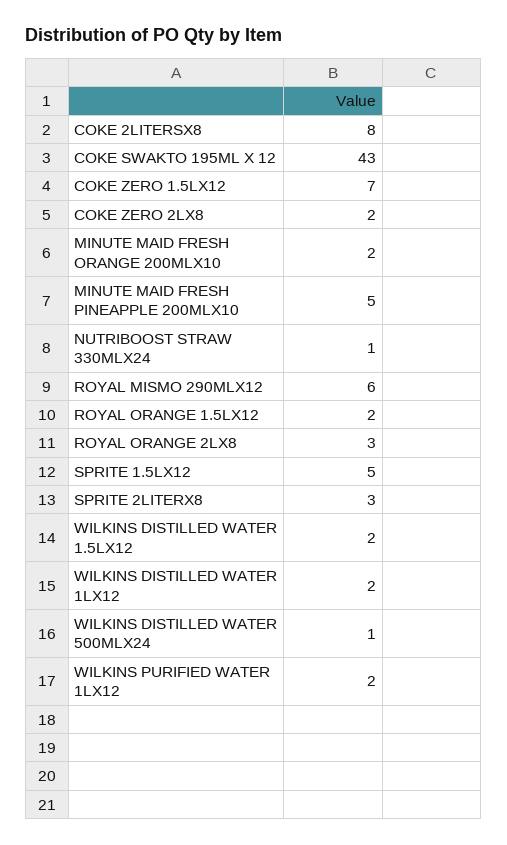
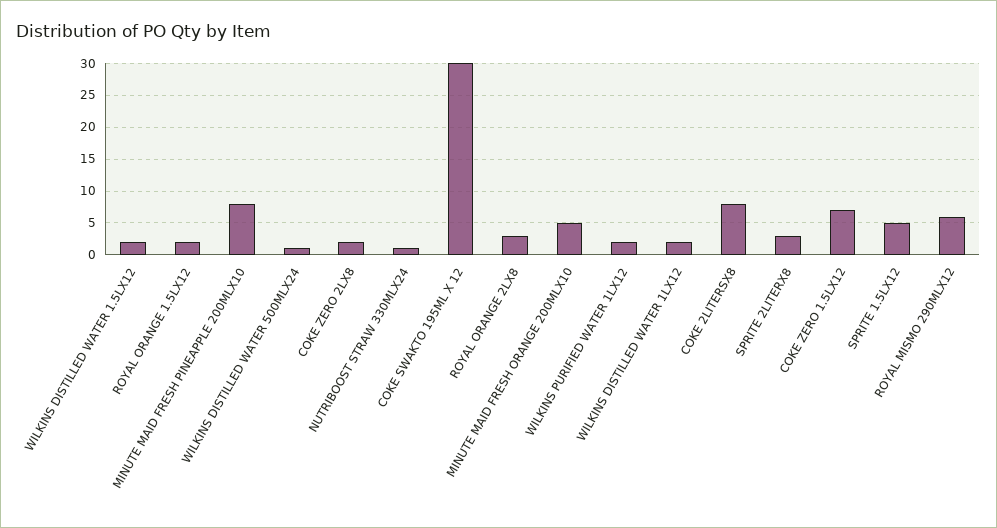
COKE SWAKTO 195ML X 12: 43 -> 30
MINUTE MAID FRESH ORANGE 200MLX10: 2 -> 5
MINUTE MAID FRESH PINEAPPLE 200MLX10: 5 -> 8

